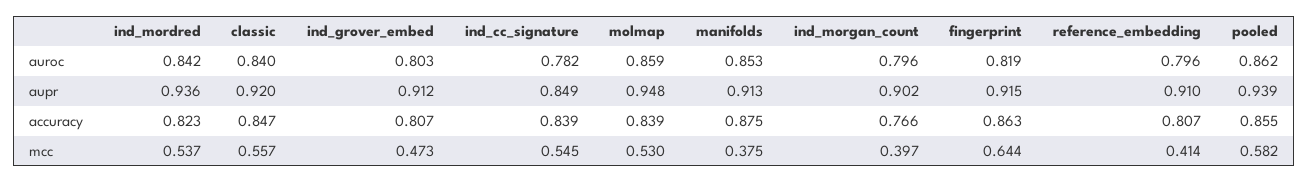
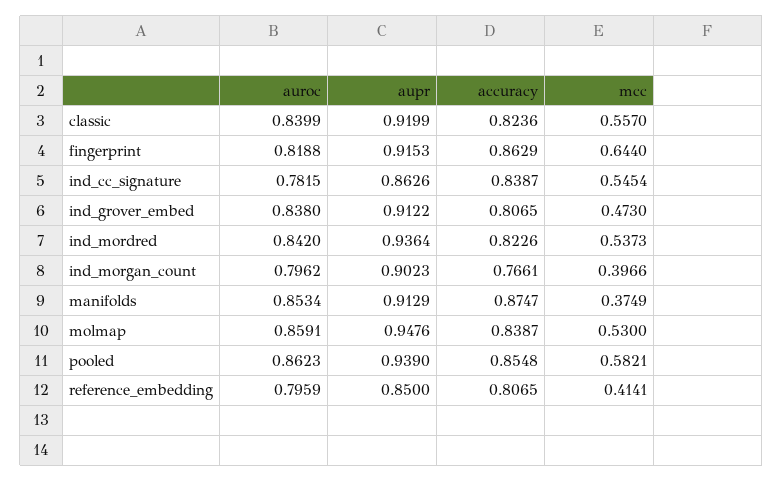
ind_grover_embed, auroc: 0.803 -> 0.838
ind_cc_signature, aupr: 0.849 -> 0.8626
reference_embedding, aupr: 0.91 -> 0.85
classic, accuracy: 0.847 -> 0.8236

